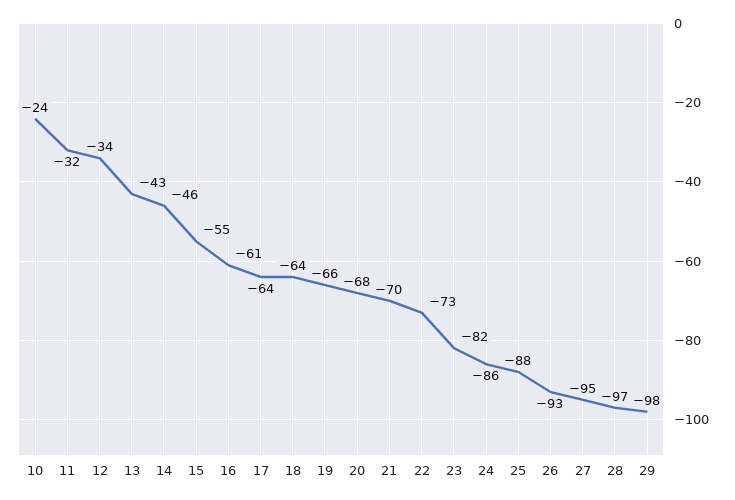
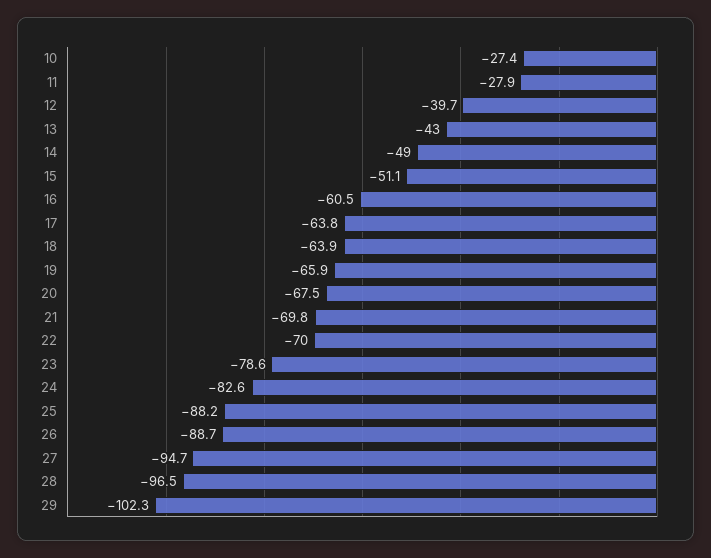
10: -24 -> -27.4
11: -32 -> -27.9
12: -34 -> -39.7
14: -46 -> -49
15: -55 -> -51.1
22: -73 -> -70
23: -82 -> -78.6
24: -86 -> -82.6
26: -93 -> -88.7
29: -98 -> -102.3

